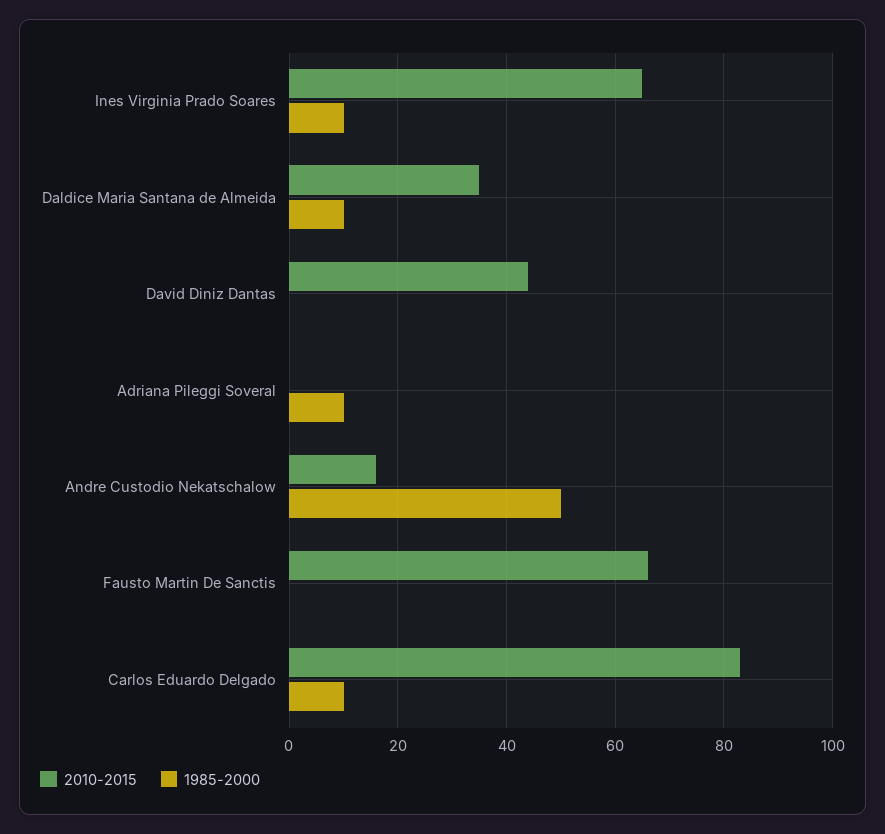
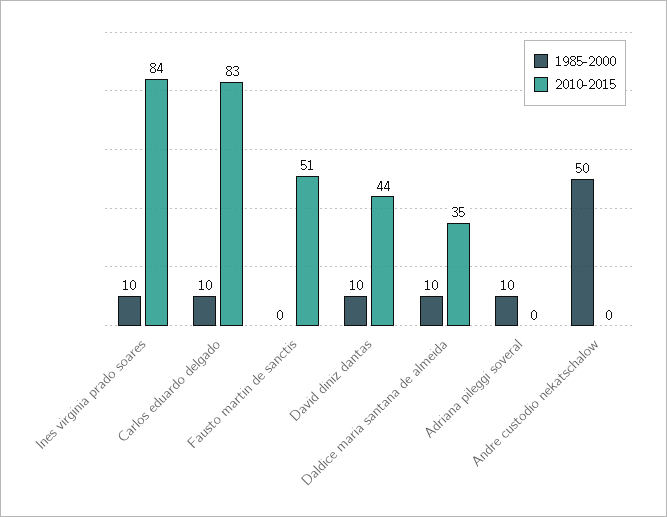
2010-2015, Ines Virginia Prado Soares: 65 -> 84
1985-2000, David Diniz Dantas: 0 -> 10
2010-2015, Andre Custodio Nekatschalow: 15 -> 0
2010-2015, Fausto Martin De Sanctis: 65 -> 51

